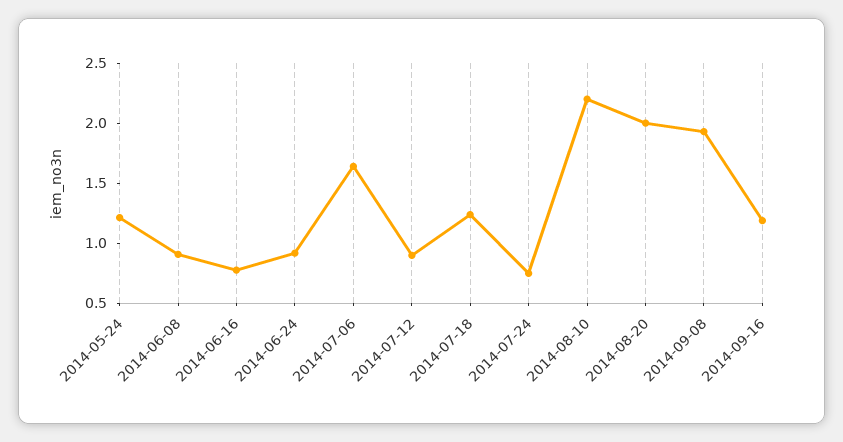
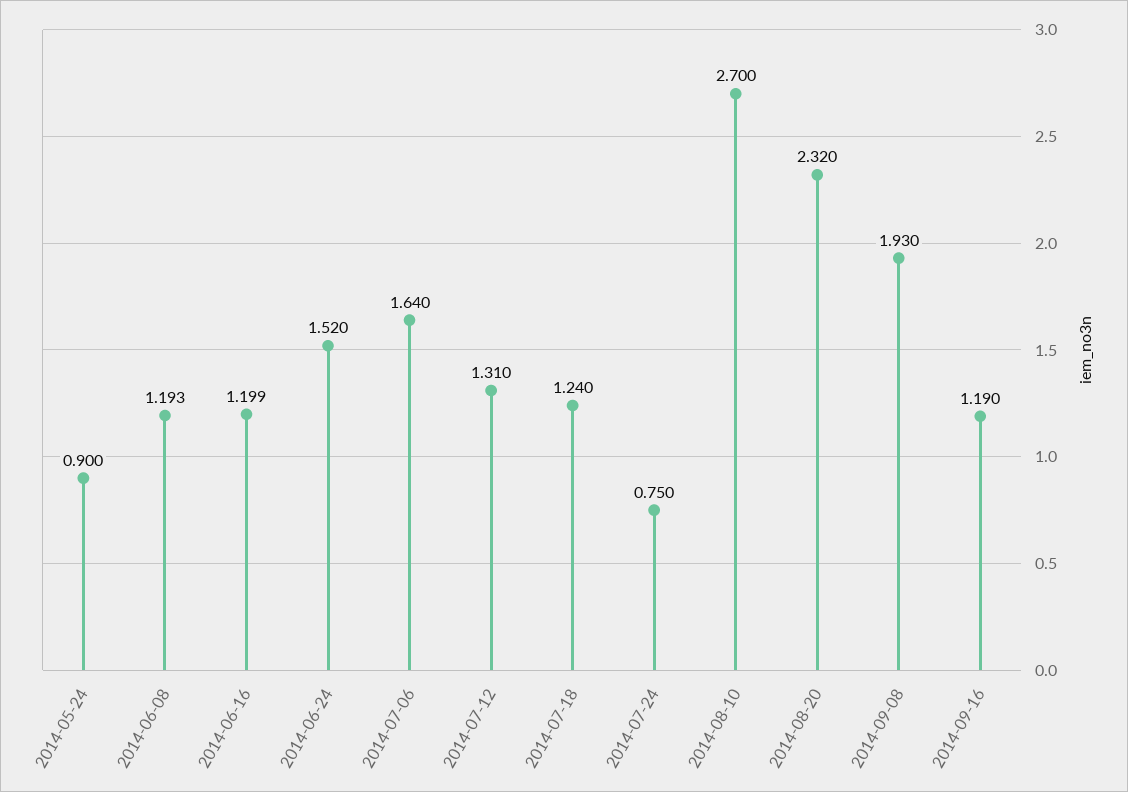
2014-05-24: 1.2 -> 0.9
2014-06-08: 0.9 -> 1.193
2014-06-16: 0.8 -> 1.199
2014-06-24: 0.9 -> 1.52
2014-07-12: 0.9 -> 1.31
2014-08-10: 2.2 -> 2.7
2014-08-20: 2 -> 2.32

